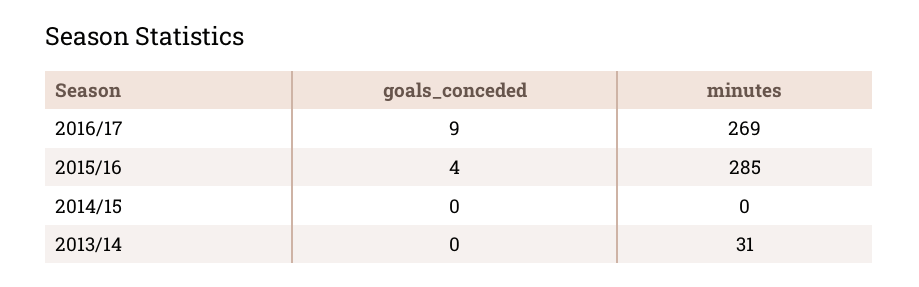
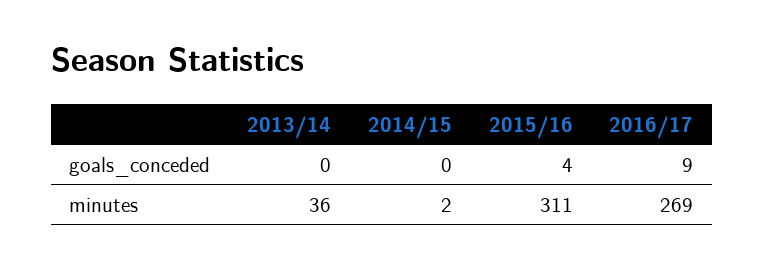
minutes, 2015/16: 285 -> 311
minutes, 2014/15: 0 -> 2
minutes, 2013/14: 31 -> 36

